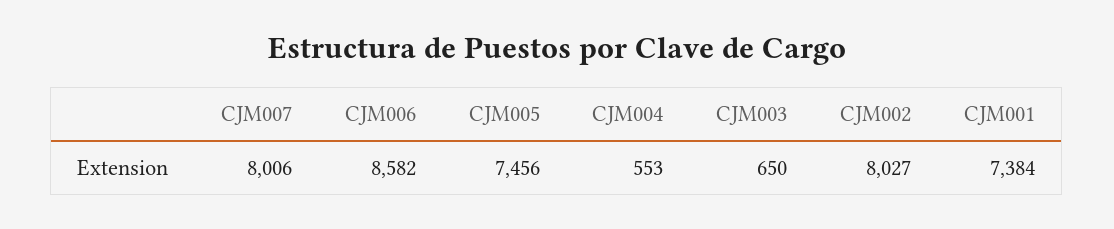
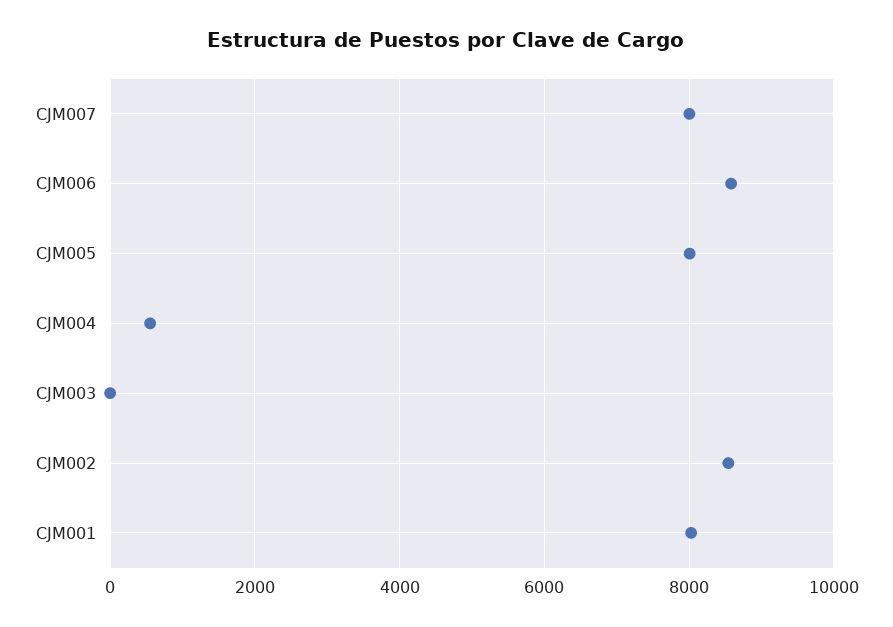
CJM005: 7456 -> 8000
CJM003: 650 -> 0
CJM002: 8027 -> 8600
CJM001: 7384 -> 8000

